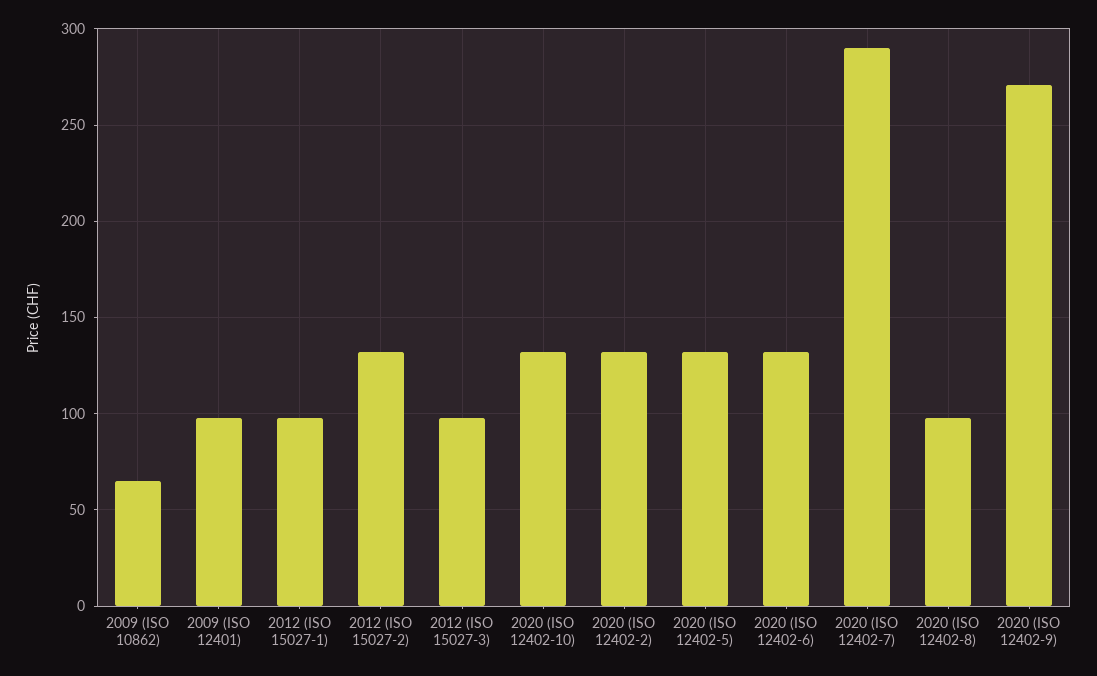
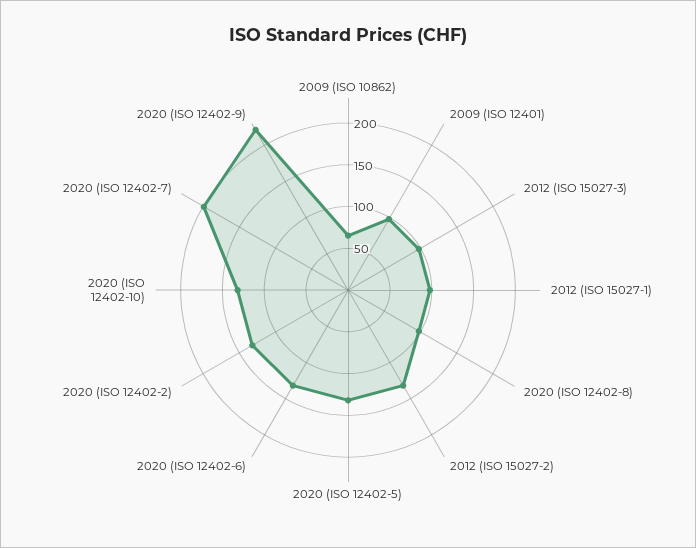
2020 (ISO 12402-7): 290 -> 200
2020 (ISO 12402-9): 270 -> 220

